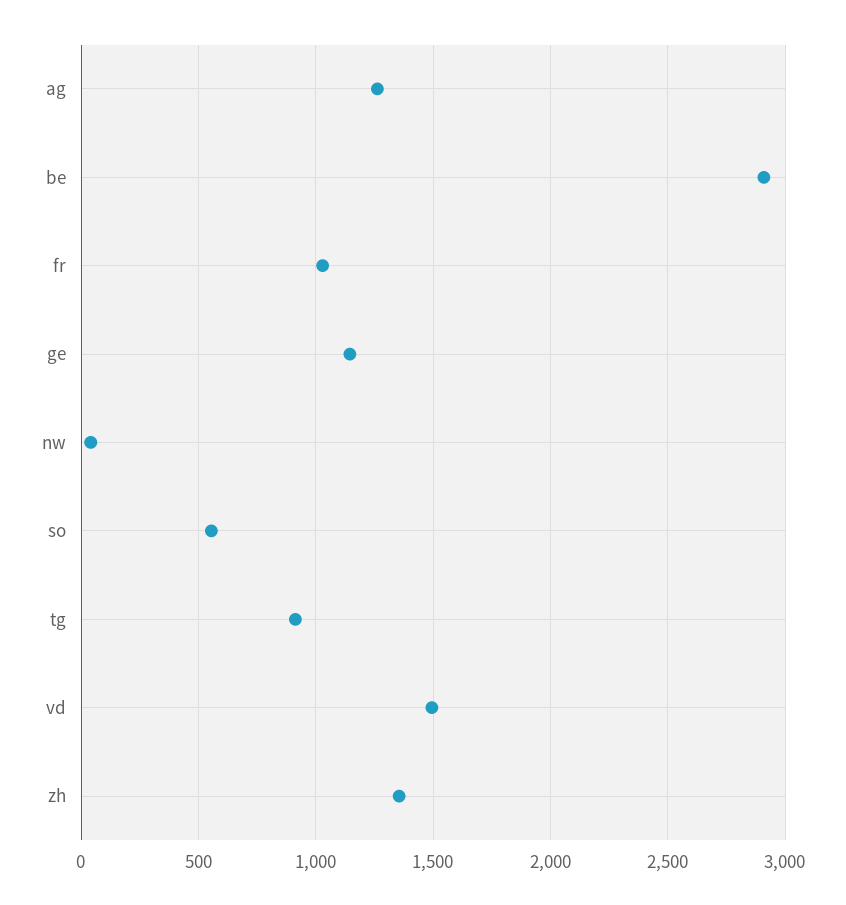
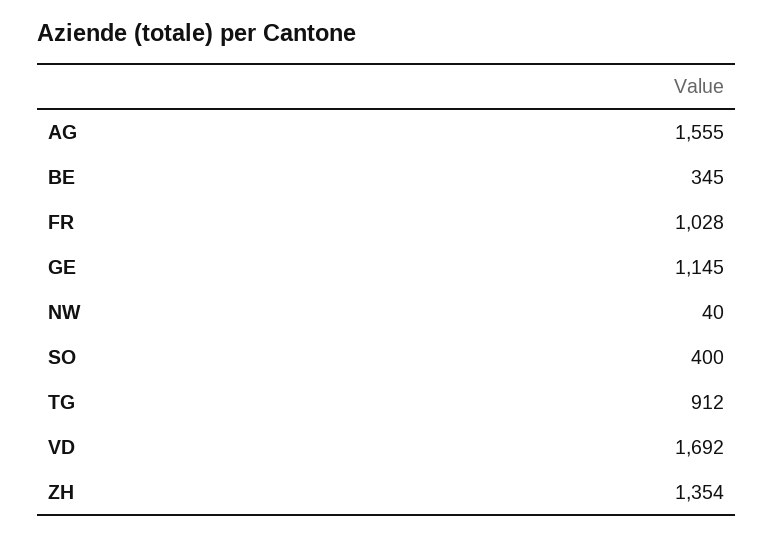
ag: 1250 -> 1555
be: 2900 -> 345
so: 550 -> 400
vd: 1500 -> 1692

